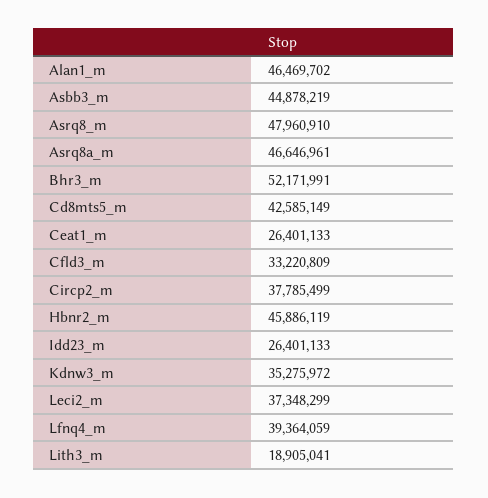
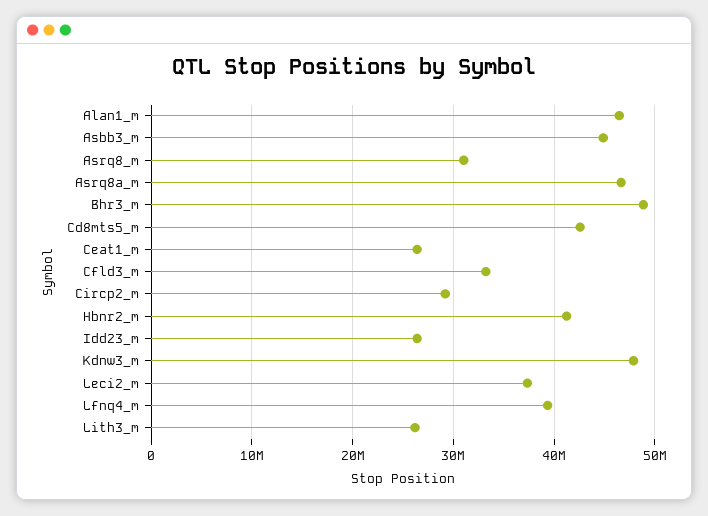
Asrq8_m: 47960910 -> 31000000
Bhr3_m: 52171991 -> 49000000
Circp2_m: 37785499 -> 29000000
Hbnr2_m: 45886119 -> 41000000
Kdnw3_m: 35275972 -> 48000000
Lith3_m: 18905041 -> 26000000

